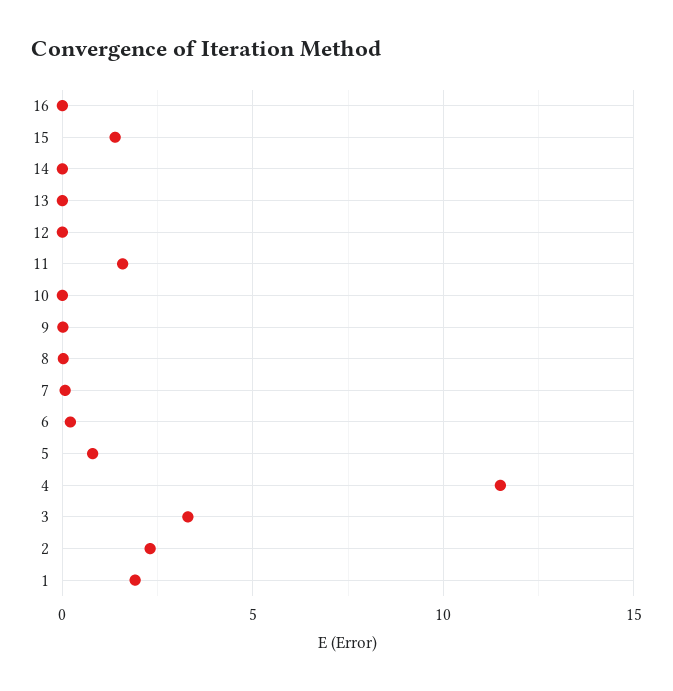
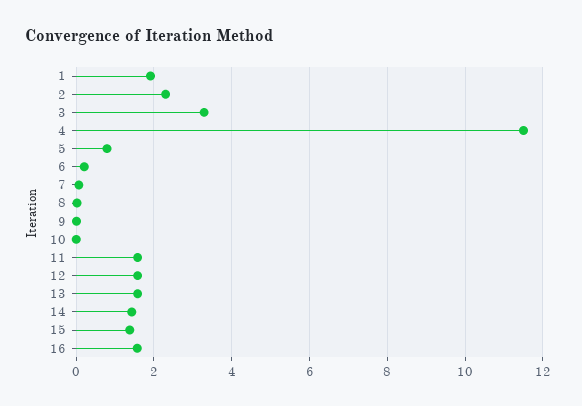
16: 0 -> 1.6
14: 0 -> 1.4
13: 0 -> 1.6
12: 0 -> 1.6

